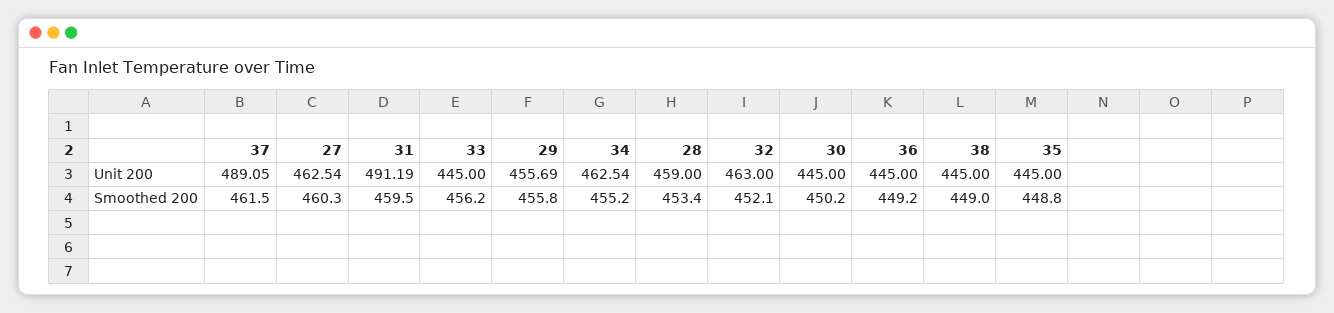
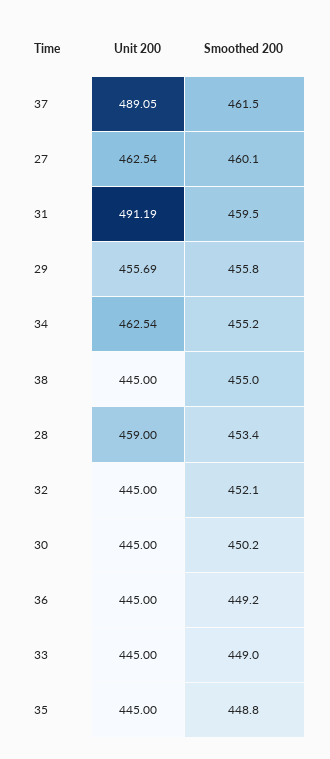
32, Unit 200: 463 -> 445
27, Smoothed 200: 460.3 -> 460.1
33, Smoothed 200: 456.2 -> 449
38, Smoothed 200: 449 -> 455

